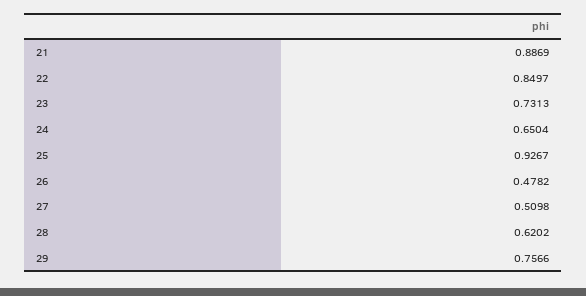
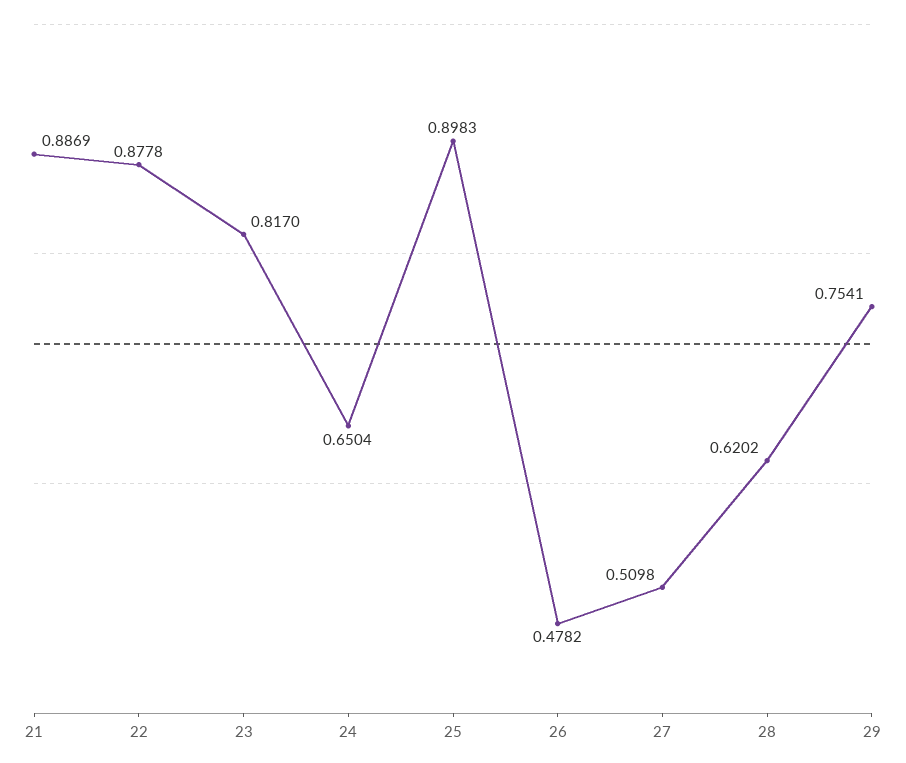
22: 0.8497 -> 0.8778
23: 0.7313 -> 0.817
25: 0.9267 -> 0.8983
29: 0.7566 -> 0.7541

